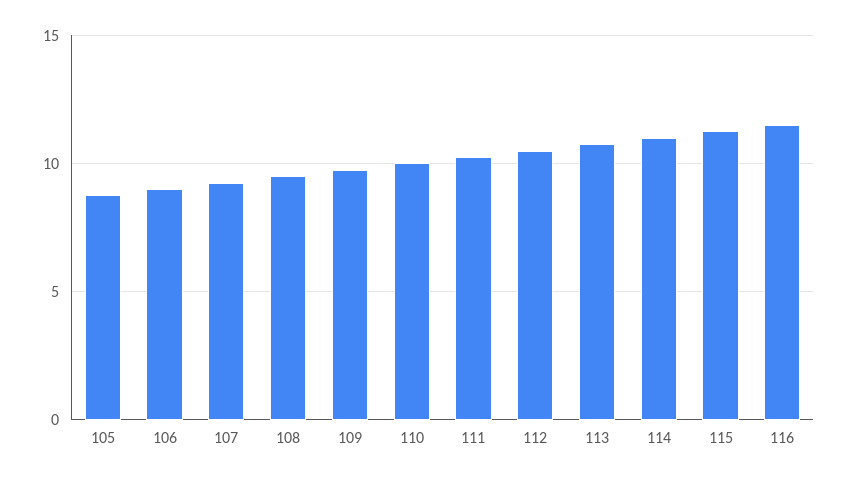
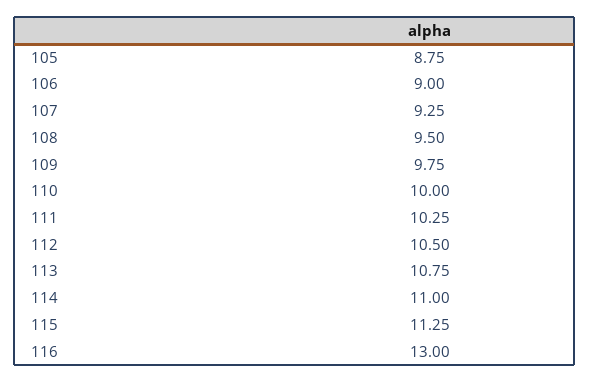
116: 11.5 -> 13

